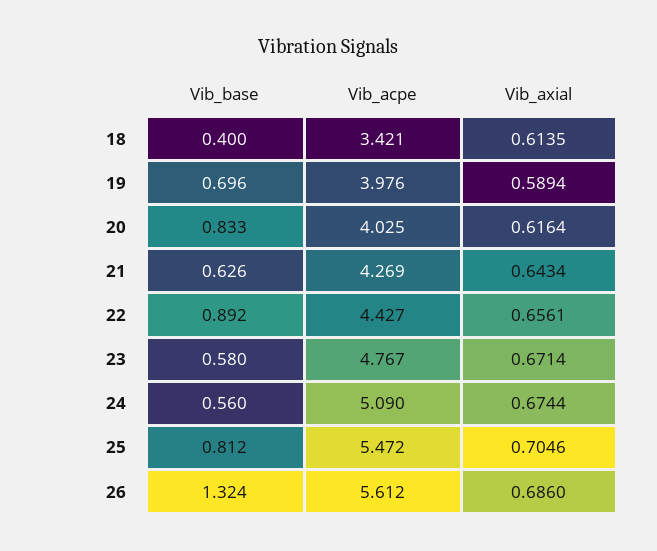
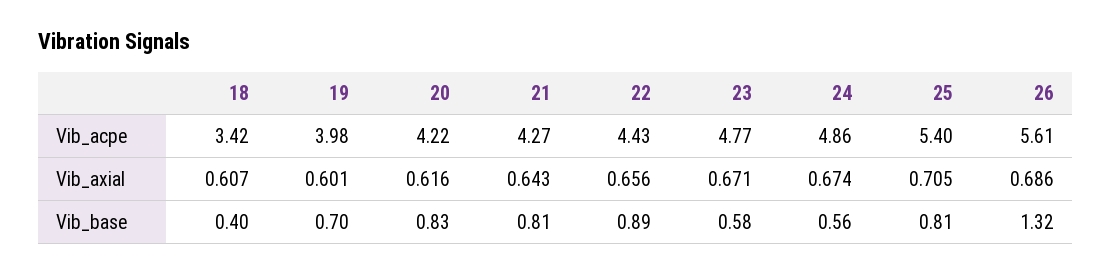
Vib_axial, 18: 0.6135 -> 0.607
Vib_axial, 19: 0.5894 -> 0.601
Vib_acpe, 20: 4.025 -> 4.22
Vib_base, 21: 0.626 -> 0.81
Vib_acpe, 24: 5.09 -> 4.86
Vib_acpe, 25: 5.472 -> 5.4

